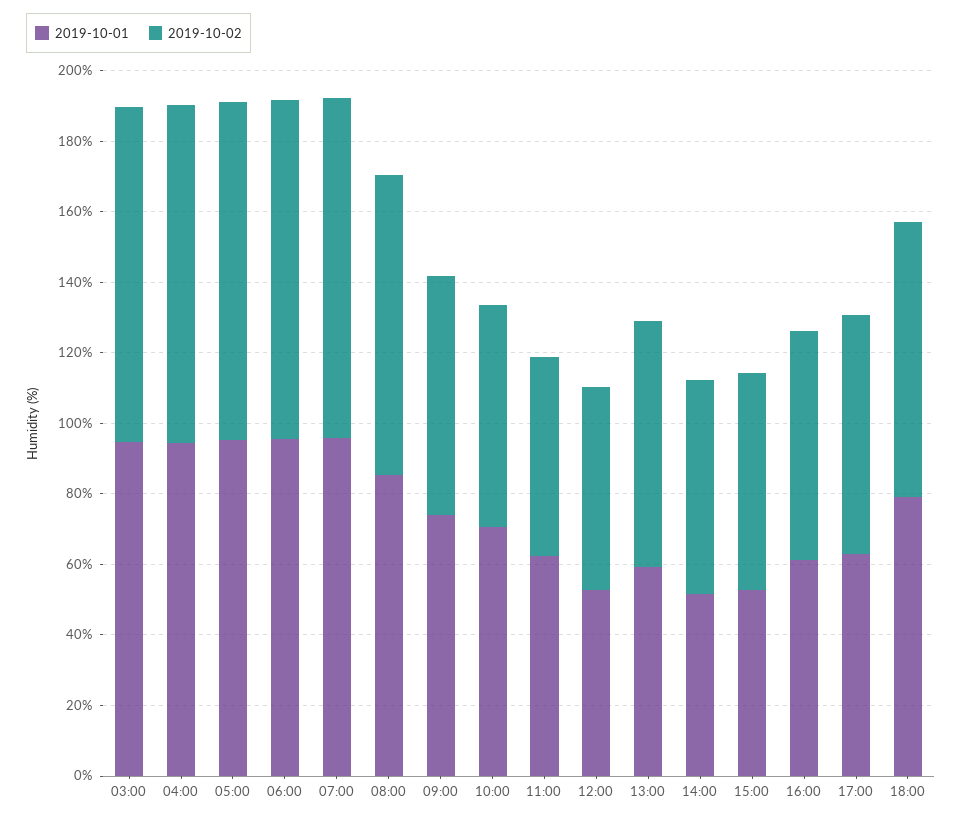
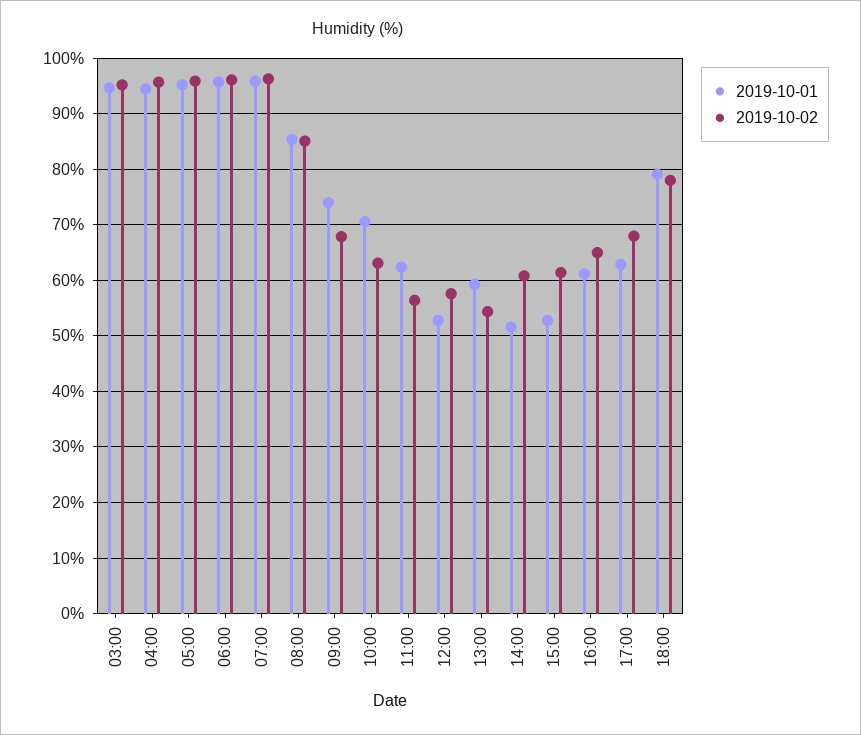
2019-10-02, 13:00: 70 -> 54

